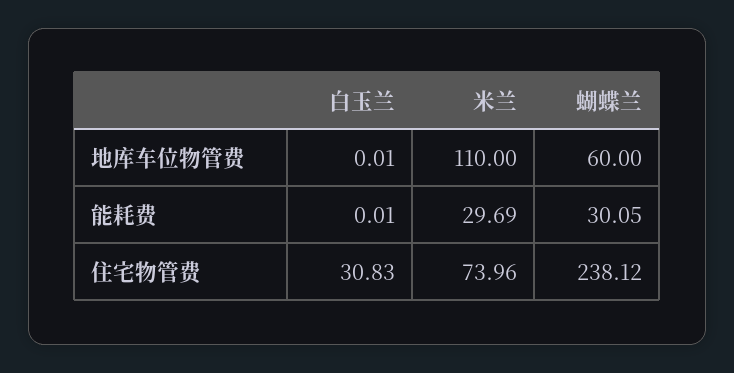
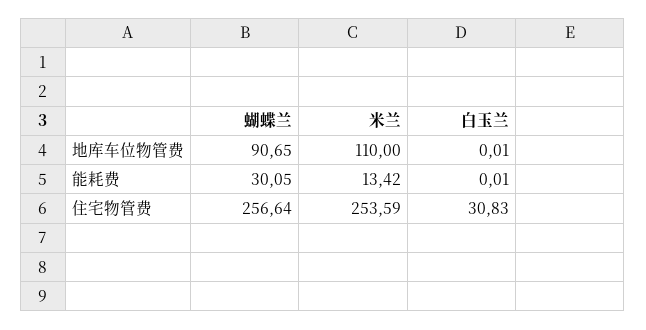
蝴蝶兰, 地库车位物管费: 60 -> 90.65
米兰, 能耗费: 29.69 -> 13.42
米兰, 住宅物管费: 73.96 -> 253.59
蝴蝶兰, 住宅物管费: 238.12 -> 256.64

